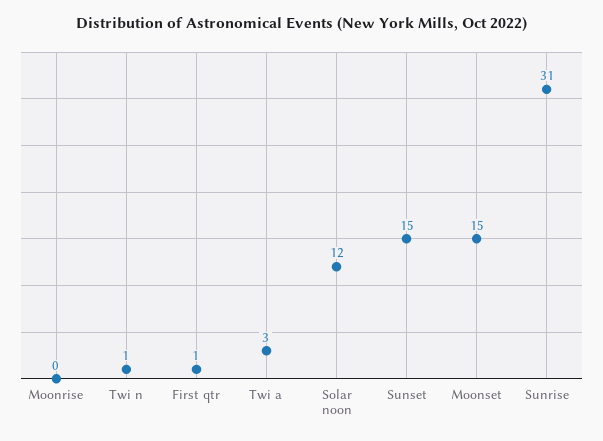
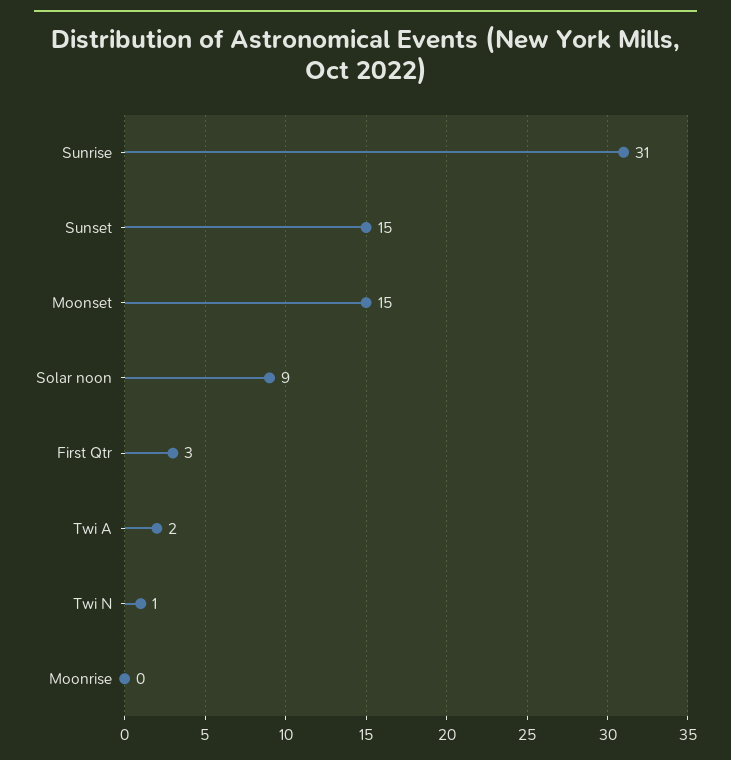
First qtr: 1 -> 3
Twi a: 3 -> 2
Solar noon: 12 -> 9

